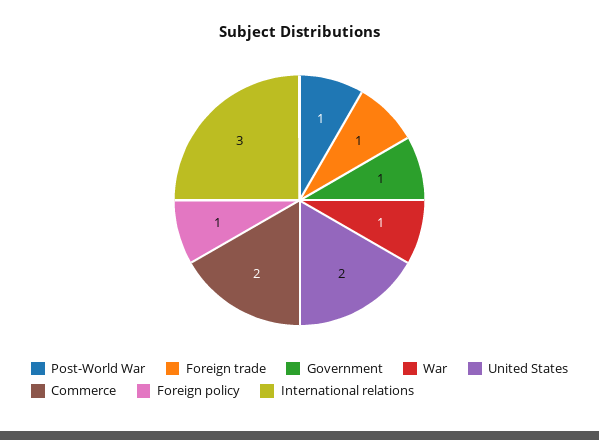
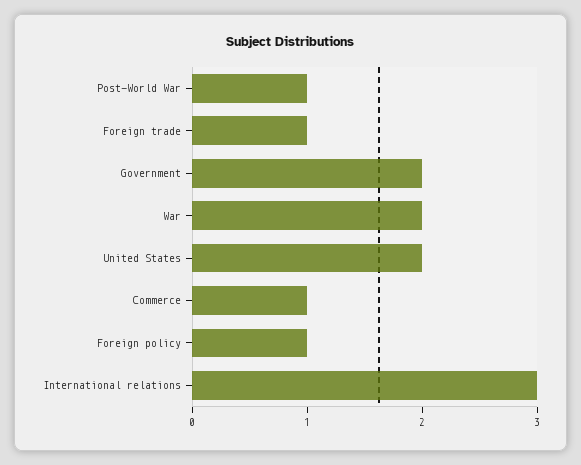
Government: 1 -> 2
War: 1 -> 2
Commerce: 2 -> 1

